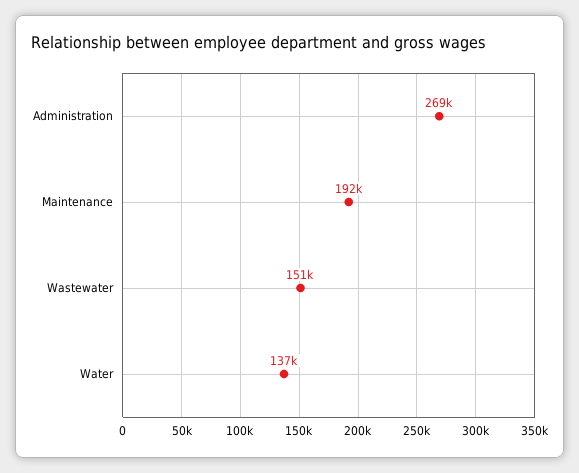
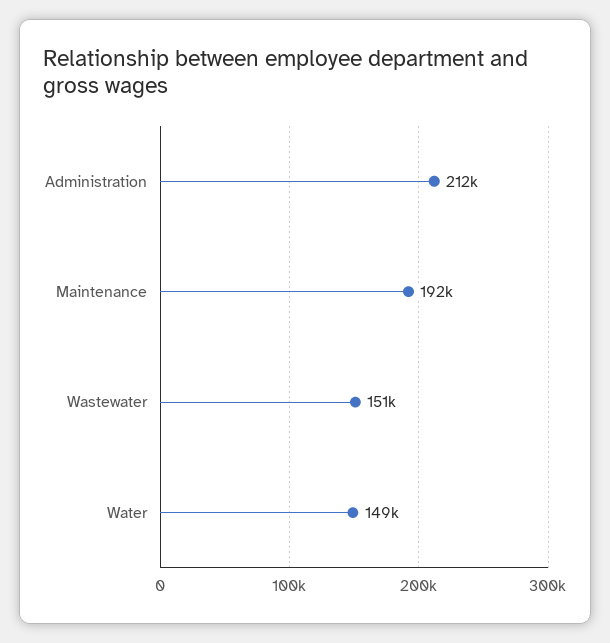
Administration: 269000 -> 212000
Water: 137000 -> 149000

